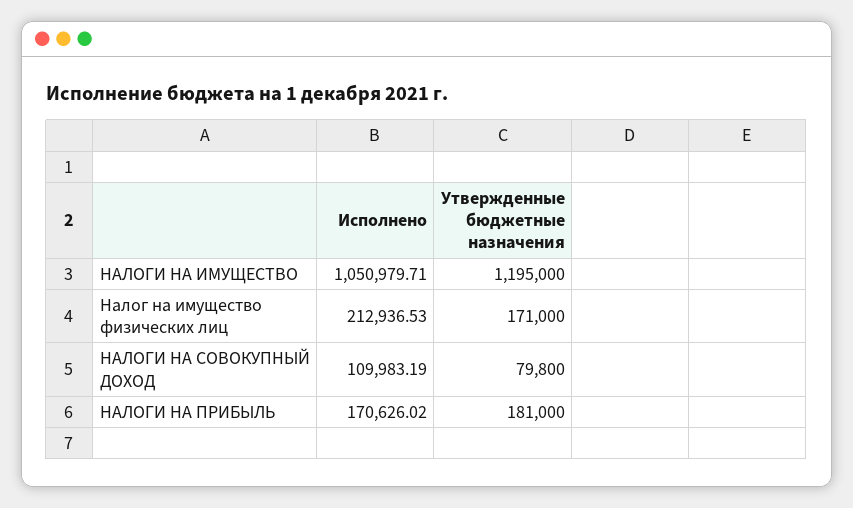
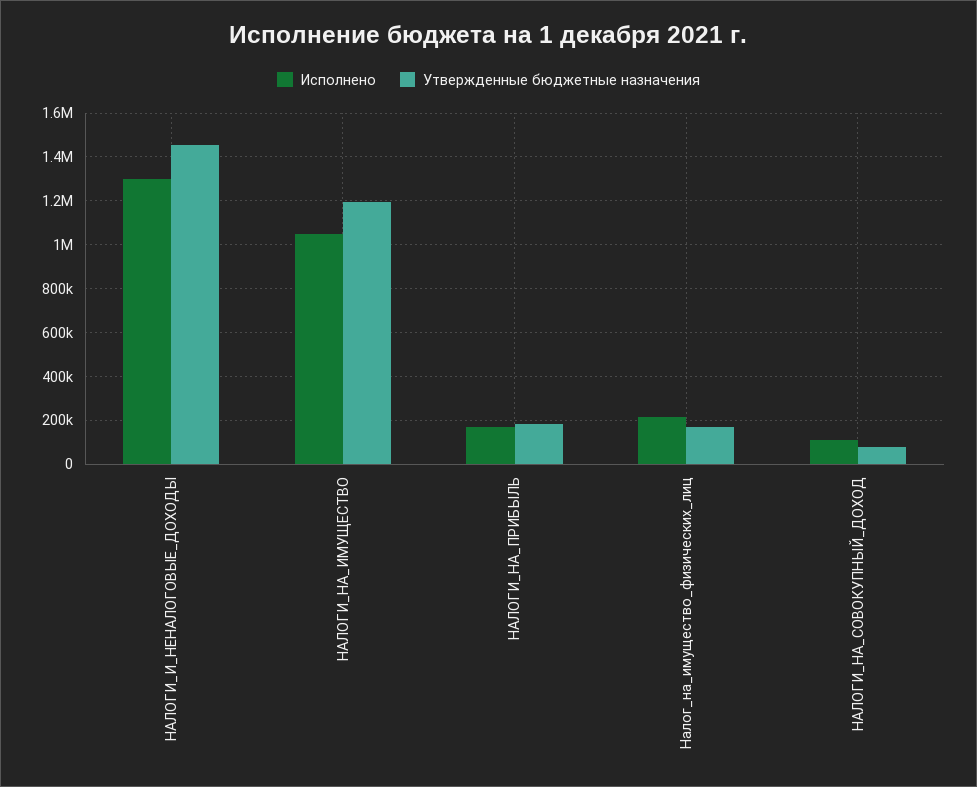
Исполнено, НАЛОГИ_И_НЕНАЛОГОВЫЕ_ДОХОДЫ: none -> 1300000
Утвержденные бюджетные назначения, НАЛОГИ_И_НЕНАЛОГОВЫЕ_ДОХОДЫ: none -> 1450000

